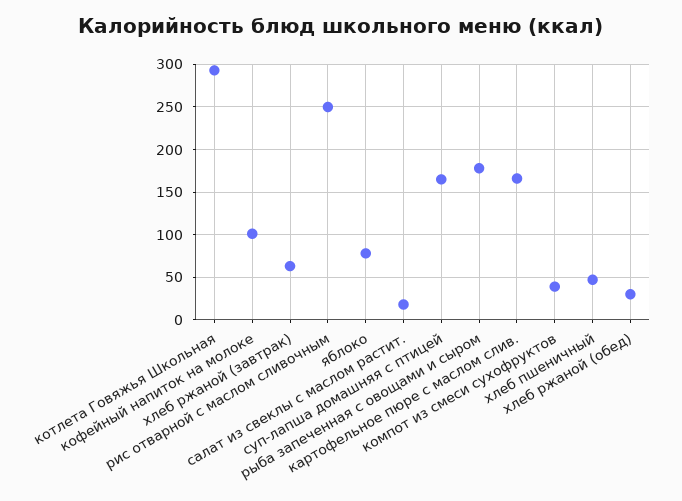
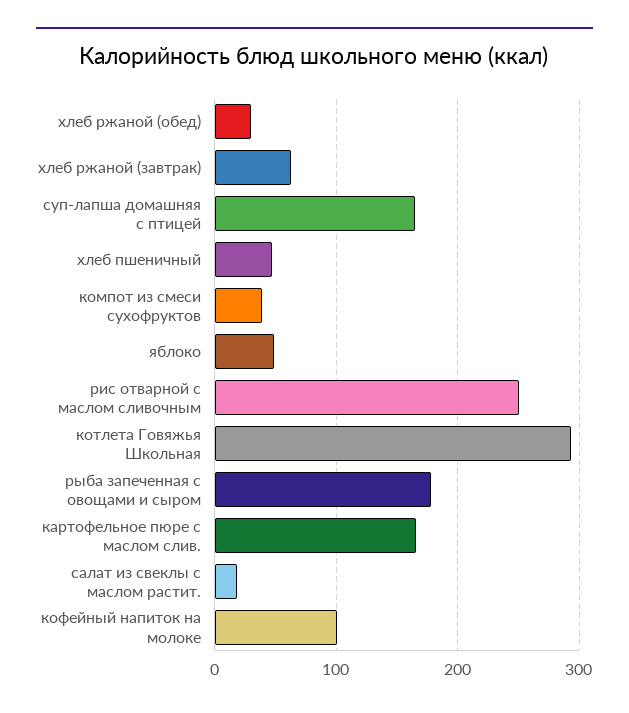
яблоко: 80 -> 50

